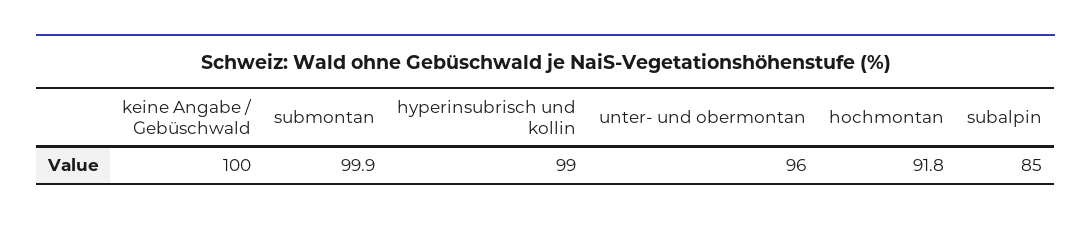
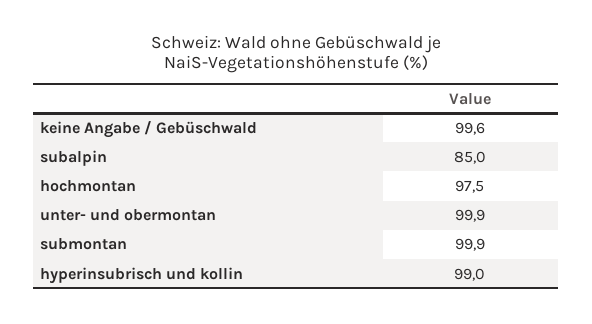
keine Angabe / Gebüschwald: 100 -> 99.6
unter- und obermontan: 96 -> 99.9
hochmontan: 91.8 -> 97.5

